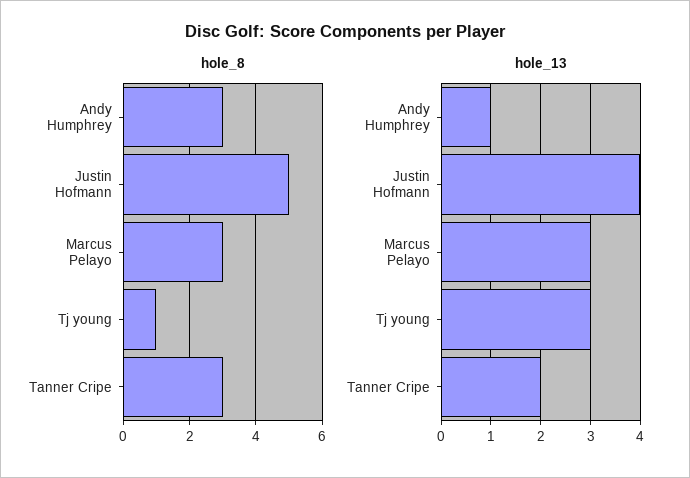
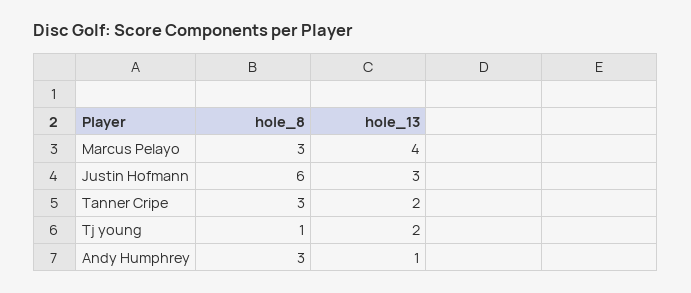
hole_8, Justin Hofmann: 5 -> 6
hole_13, Justin Hofmann: 4 -> 3
hole_13, Marcus Pelayo: 3 -> 4
hole_13, Tj young: 3 -> 2

